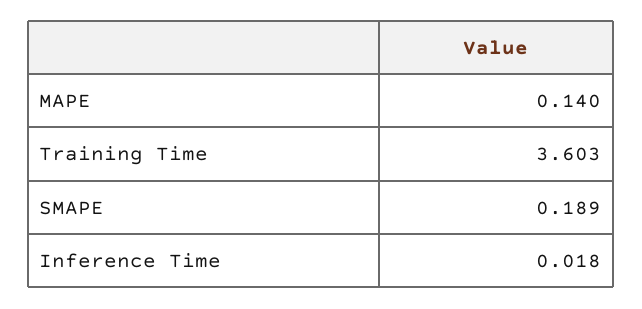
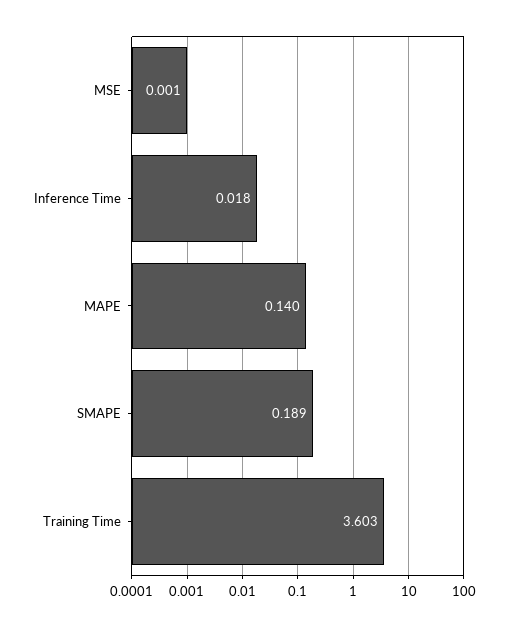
MSE: none -> 0.001

